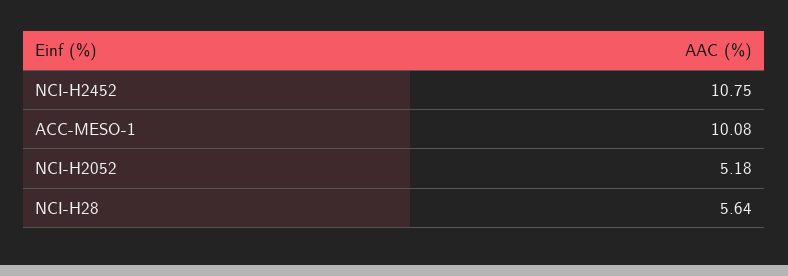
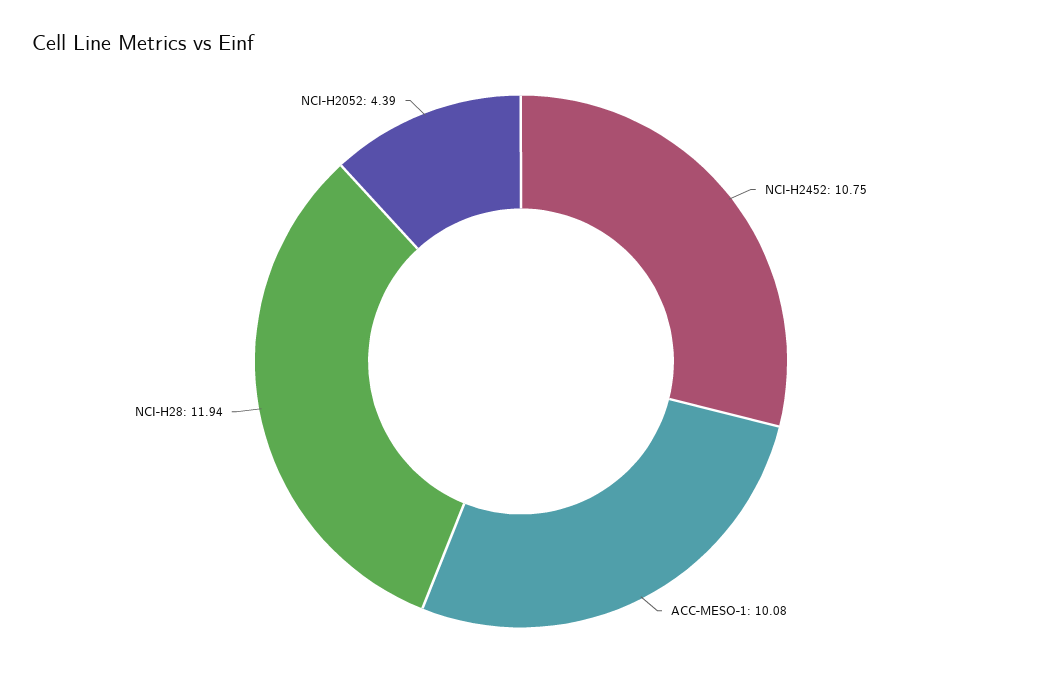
NCI-H2052: 5.18 -> 4.39
NCI-H28: 5.64 -> 11.94

